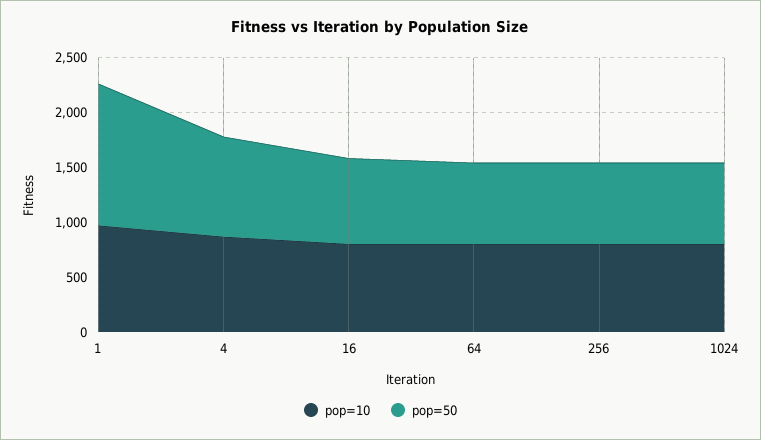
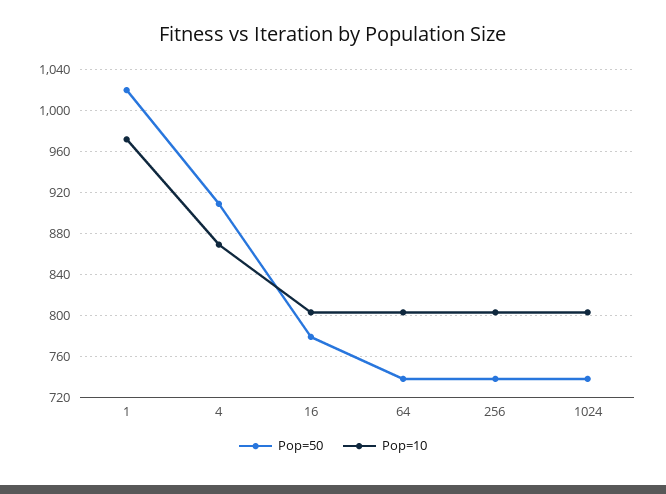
pop=50, 1: 1300 -> 1020

